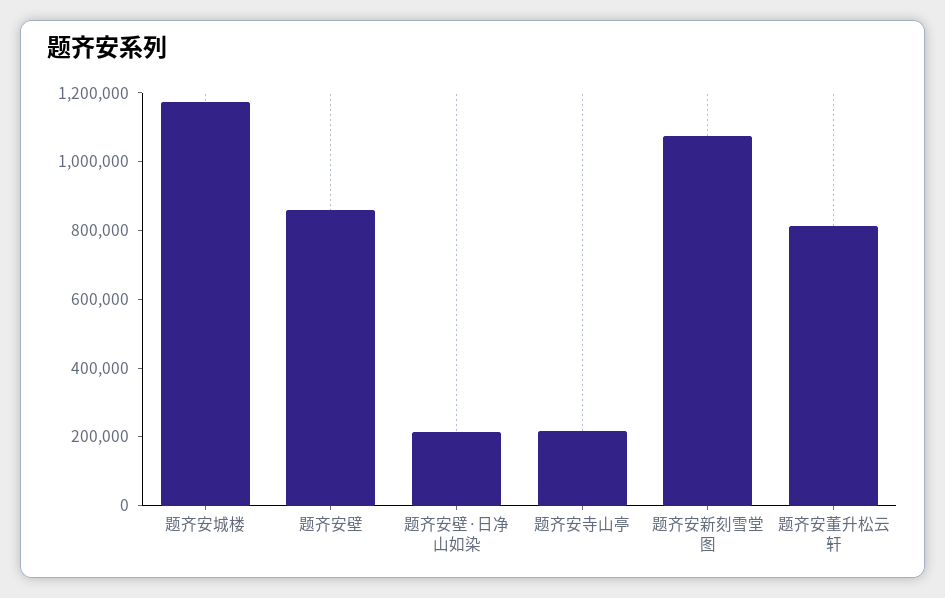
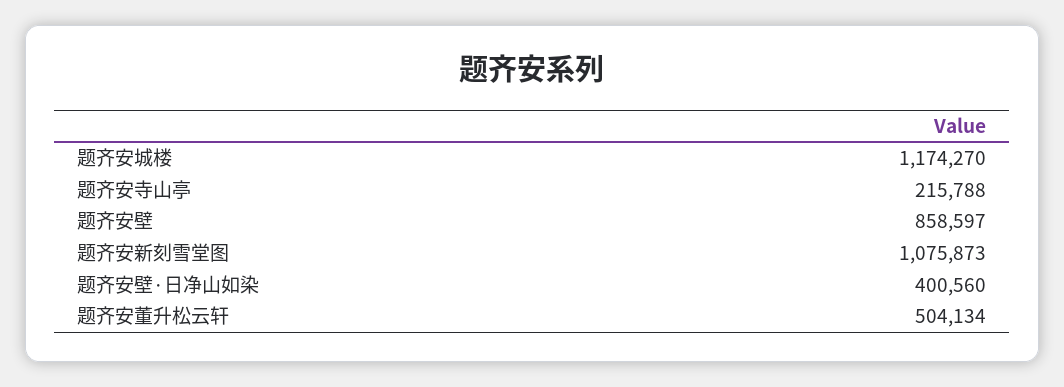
题齐安壁·日净山如染: 200000 -> 400560
题齐安董升松云轩: 800000 -> 504134

